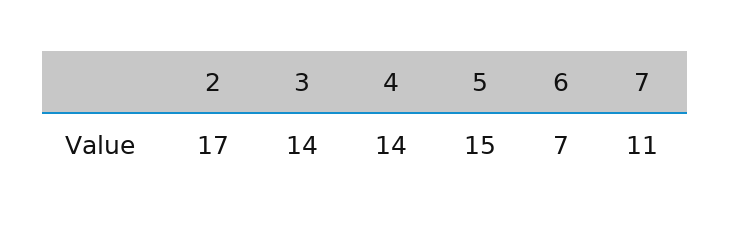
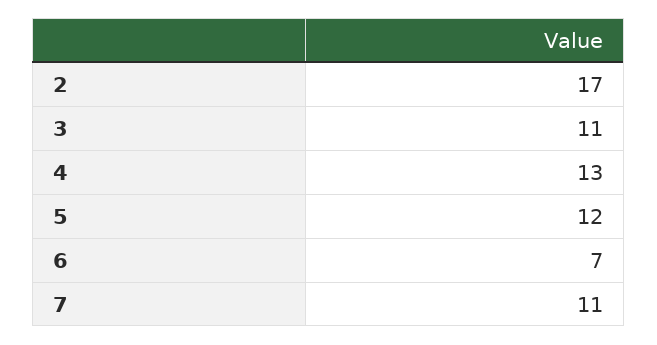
3: 14 -> 11
4: 14 -> 13
5: 15 -> 12

